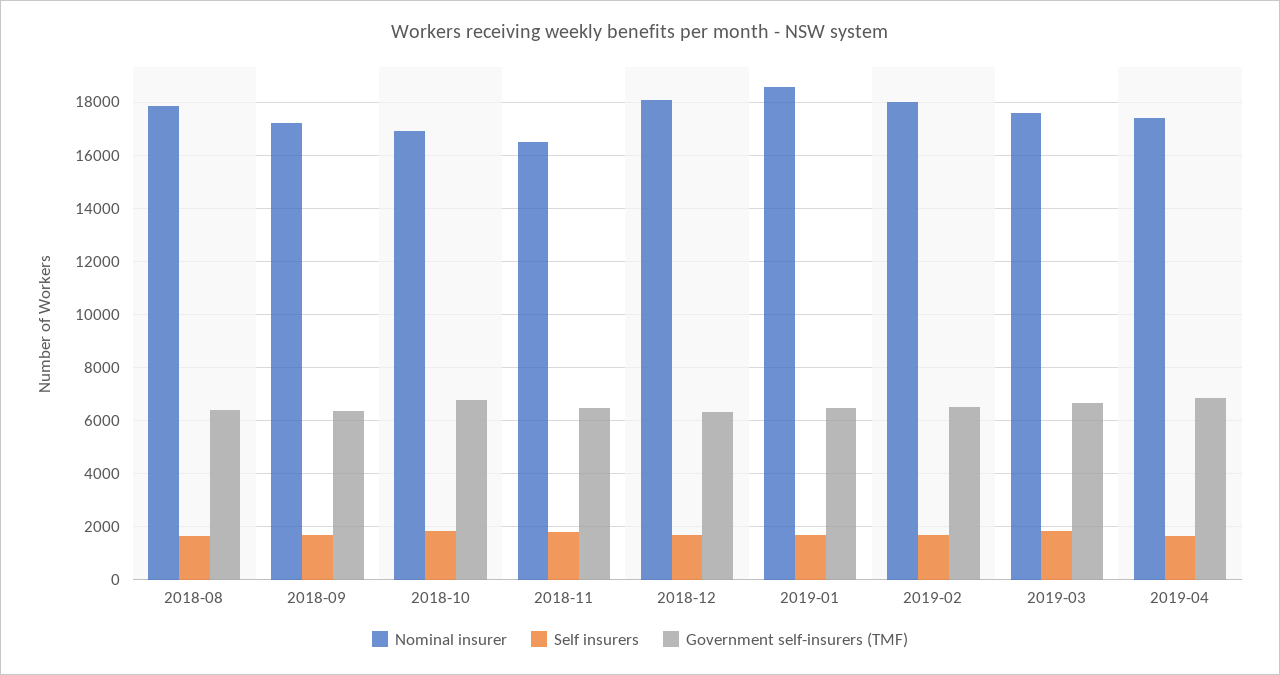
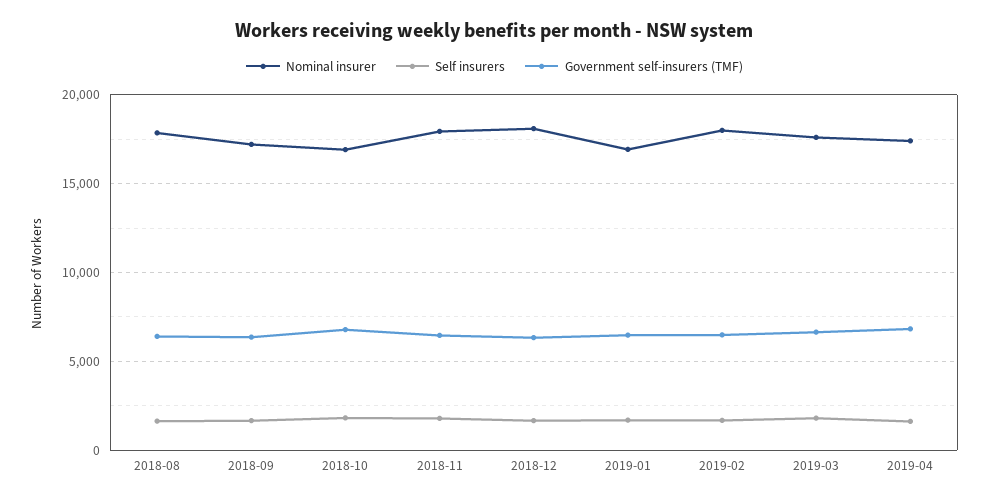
Nominal insurer, 2018-11: 16500 -> 18000
Nominal insurer, 2019-01: 18500 -> 17000

